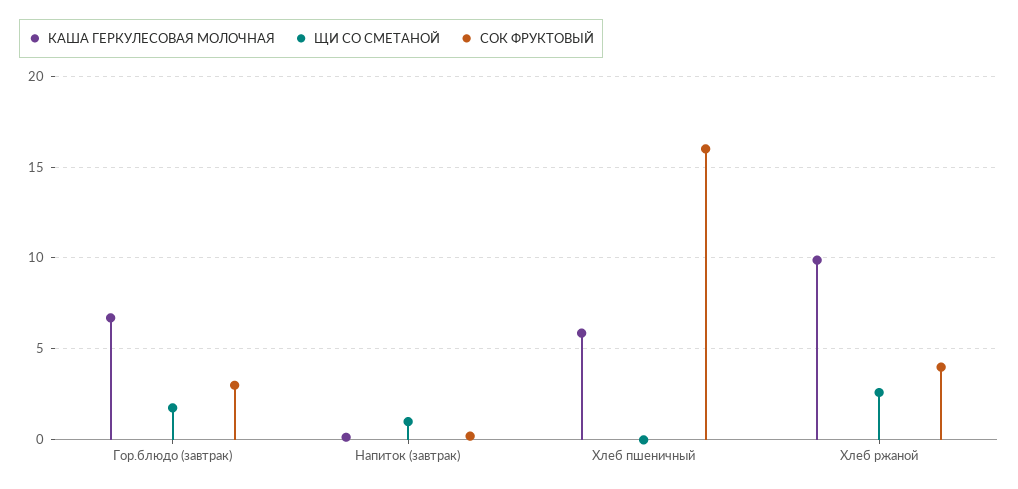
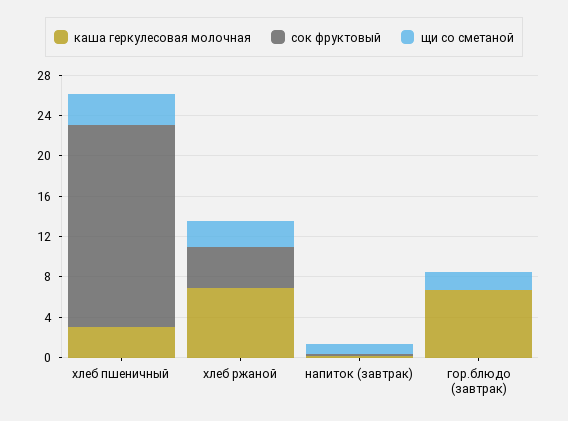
СОК ФРУКТОВЫЙ, Гор.блюдо (завтрак): 3 -> 0
КАША ГЕРКУЛЕСОВАЯ МОЛОЧНАЯ, Хлеб пшеничный: 6 -> 3
ЩИ СО СМЕТАНОЙ, Хлеб пшеничный: 0 -> 3
СОК ФРУКТОВЫЙ, Хлеб пшеничный: 16 -> 20
КАША ГЕРКУЛЕСОВАЯ МОЛОЧНАЯ, Хлеб ржаной: 10 -> 7

